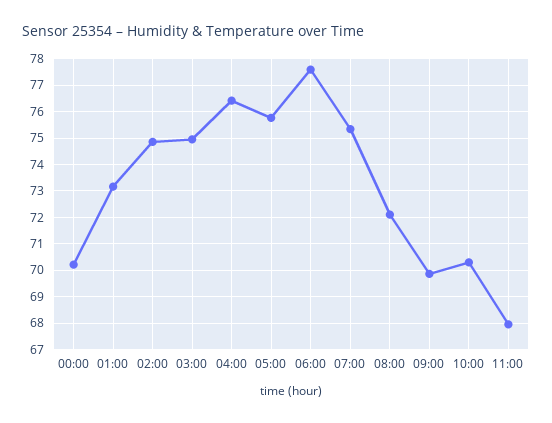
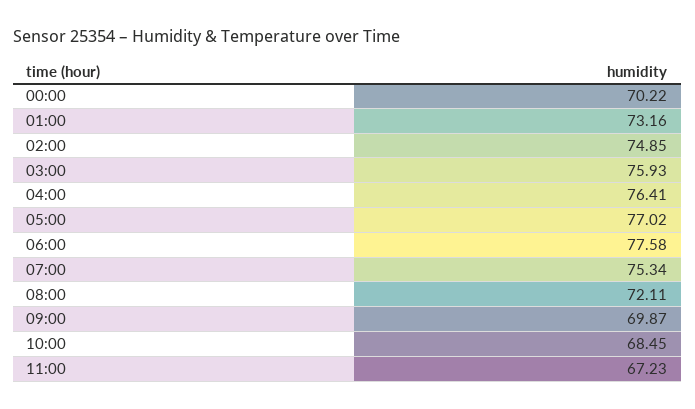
03:00: 75 -> 75.93
05:00: 75.75 -> 77.02
10:00: 70.25 -> 68.45
11:00: 68 -> 67.23

